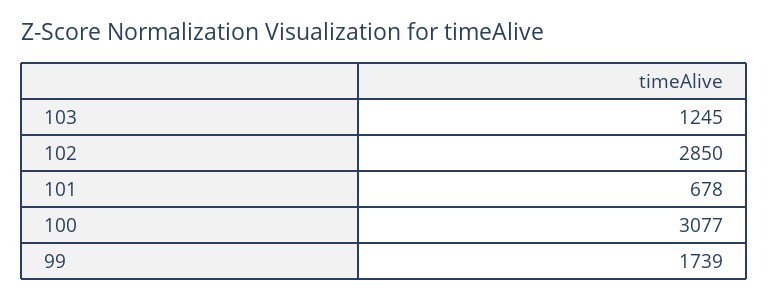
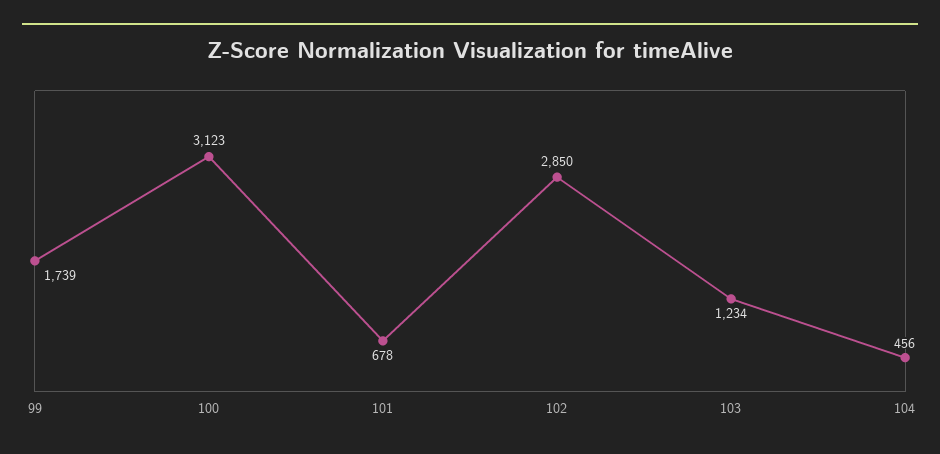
103: 1245 -> 1234
100: 3077 -> 3123
104: none -> 456

